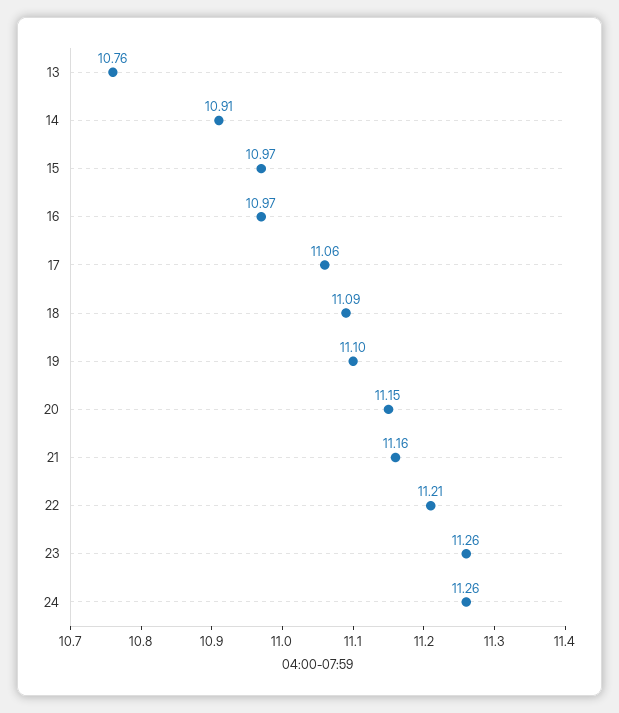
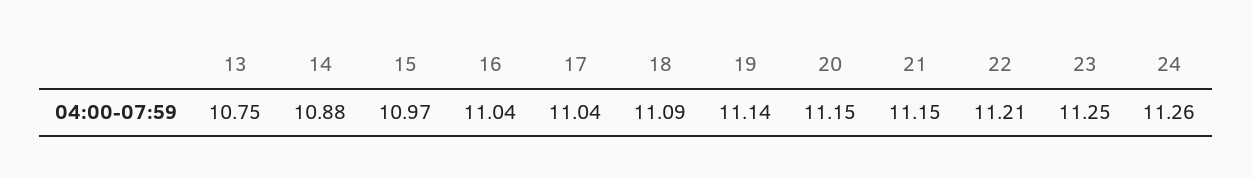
13: 10.76 -> 10.75
14: 10.91 -> 10.88
16: 10.97 -> 11.04
17: 11.06 -> 11.04
19: 11.1 -> 11.14
21: 11.16 -> 11.15
23: 11.26 -> 11.25

